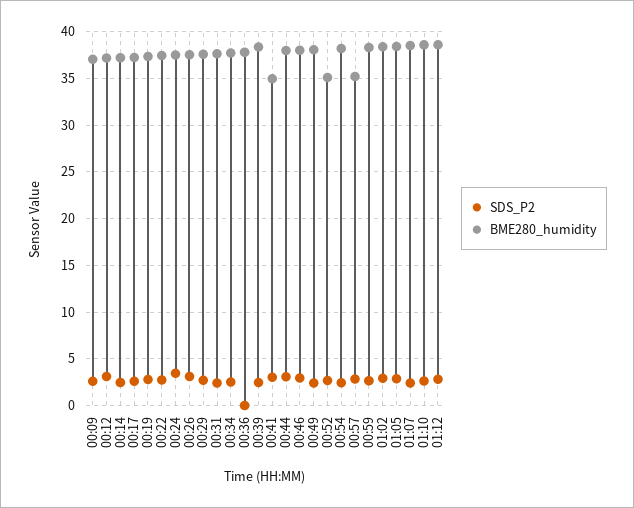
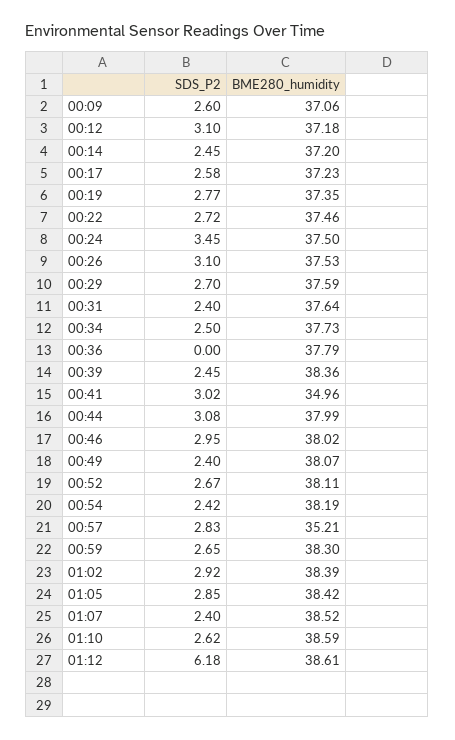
BME280_humidity, 00:52: 35 -> 38.11
SDS_P2, 01:12: 3 -> 6.18

